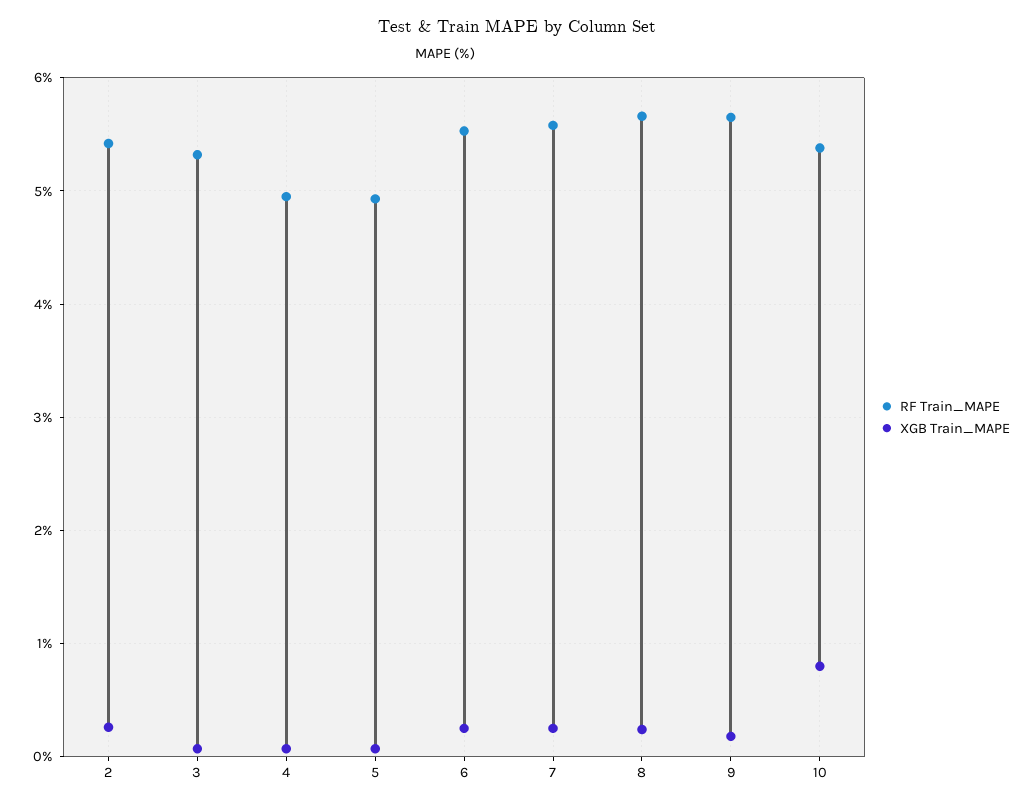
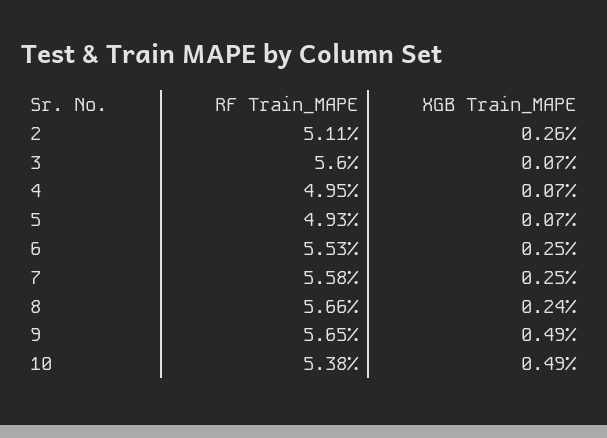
RF Train_MAPE, 2: 5.4 -> 5.11
RF Train_MAPE, 3: 5.3 -> 5.6
XGB Train_MAPE, 9: 0.2 -> 0.49
XGB Train_MAPE, 10: 0.8 -> 0.49

